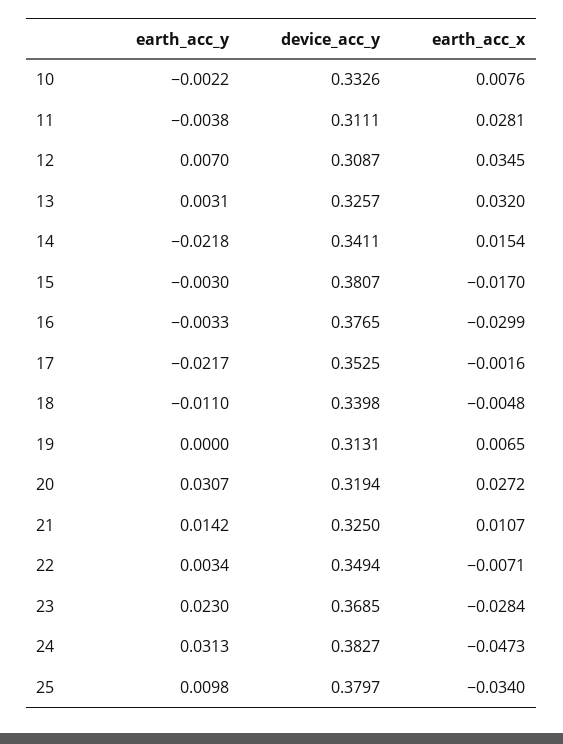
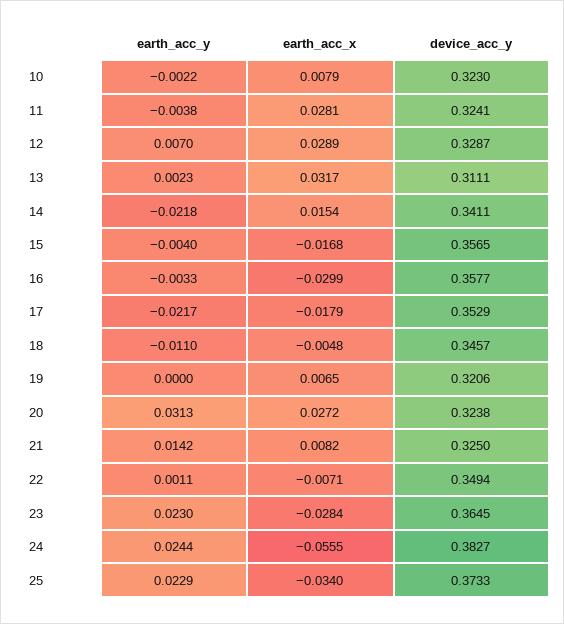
device_acc_y, 10: 0.3326 -> 0.323
earth_acc_x, 10: 0.0076 -> 0.0079
device_acc_y, 11: 0.3111 -> 0.3241
device_acc_y, 12: 0.3087 -> 0.3287
earth_acc_x, 12: 0.0345 -> 0.0289
earth_acc_y, 13: 0.0031 -> 0.0023
device_acc_y, 13: 0.3257 -> 0.3111
earth_acc_x, 13: 0.032 -> 0.0317
earth_acc_y, 15: -0.003 -> -0.004
device_acc_y, 15: 0.3807 -> 0.3565
earth_acc_x, 15: -0.017 -> -0.0168
device_acc_y, 16: 0.3765 -> 0.3577
device_acc_y, 17: 0.3525 -> 0.3529
earth_acc_x, 17: -0.0016 -> -0.0179
device_acc_y, 18: 0.3398 -> 0.3457
device_acc_y, 19: 0.3131 -> 0.3206
earth_acc_y, 20: 0.0307 -> 0.0313
device_acc_y, 20: 0.3194 -> 0.3238
earth_acc_x, 21: 0.0107 -> 0.0082
earth_acc_y, 22: 0.0034 -> 0.0011
device_acc_y, 23: 0.3685 -> 0.3645
earth_acc_y, 24: 0.0313 -> 0.0244
earth_acc_x, 24: -0.0473 -> -0.0555
earth_acc_y, 25: 0.0098 -> 0.0229
device_acc_y, 25: 0.3797 -> 0.3733

